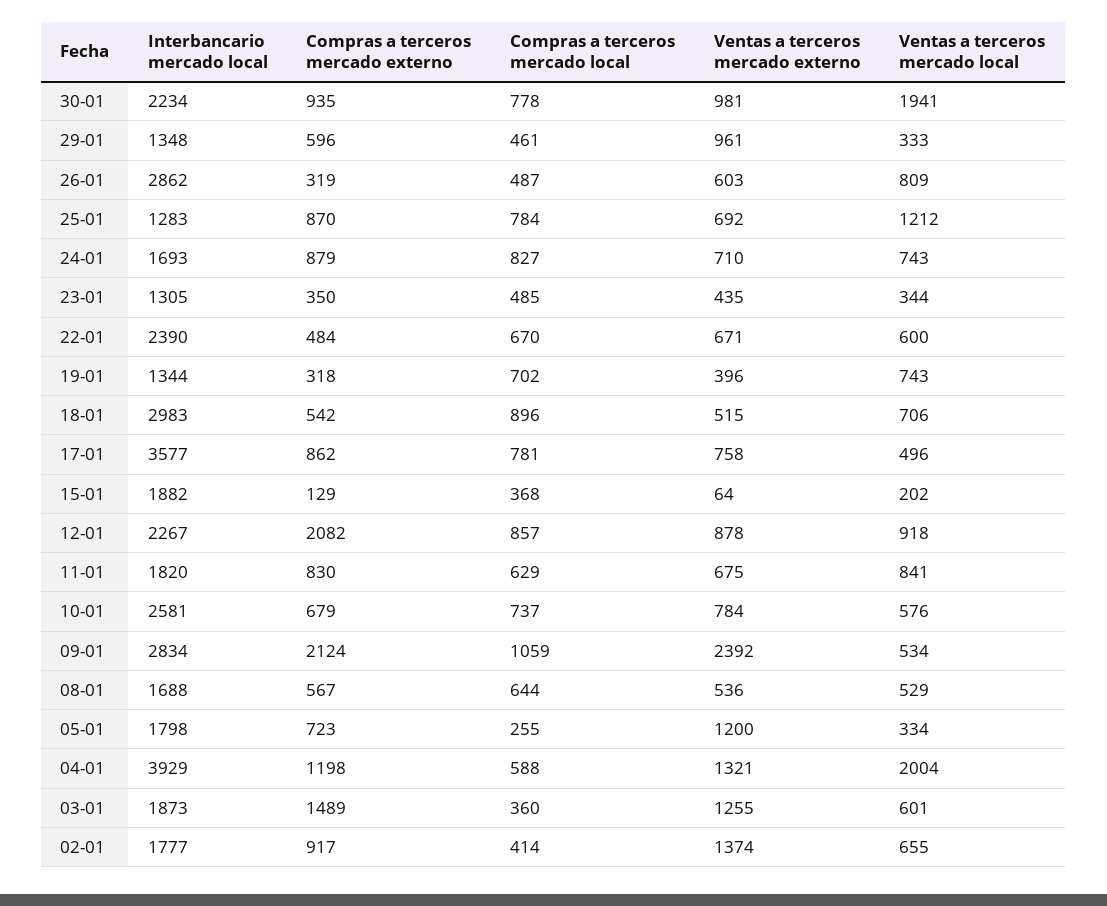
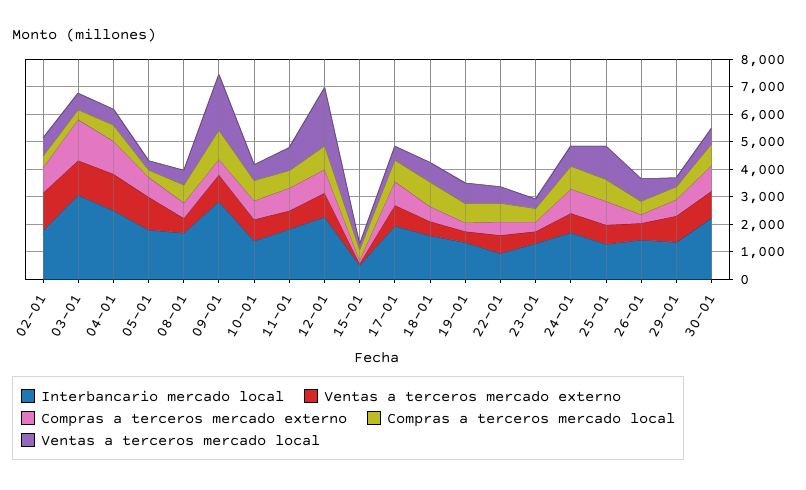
Ventas a terceros mercado local, 30-01: 1941 -> 500
Interbancario mercado local, 26-01: 2862 -> 1500
Interbancario mercado local, 22-01: 2390 -> 1000
Interbancario mercado local, 18-01: 2983 -> 1500
Interbancario mercado local, 17-01: 3577 -> 2000
Interbancario mercado local, 15-01: 1882 -> 500
Compras a terceros mercado externo, 12-01: 2082 -> 1000
Ventas a terceros mercado local, 12-01: 918 -> 2000
Interbancario mercado local, 10-01: 2581 -> 1500
Compras a terceros mercado externo, 09-01: 2124 -> 500
Ventas a terceros mercado externo, 09-01: 2392 -> 1000
Ventas a terceros mercado local, 09-01: 534 -> 2000
Interbancario mercado local, 04-01: 3929 -> 2500
Ventas a terceros mercado local, 04-01: 2004 -> 500
Interbancario mercado local, 03-01: 1873 -> 3000

